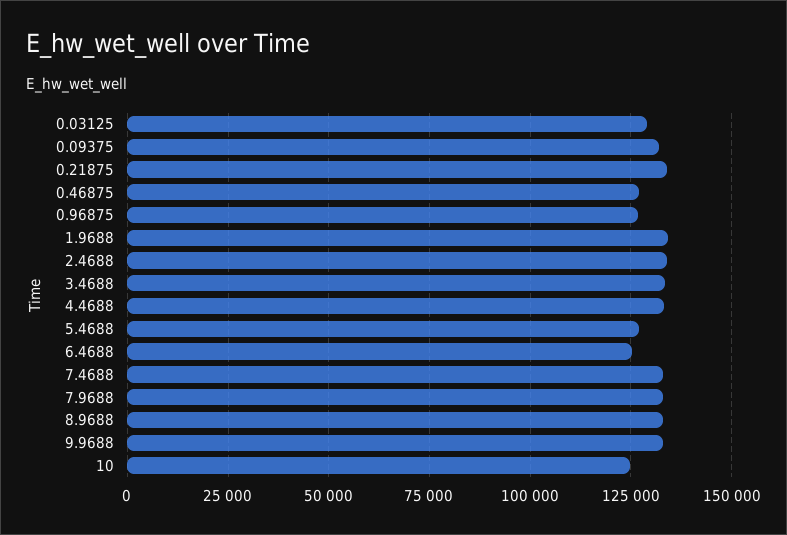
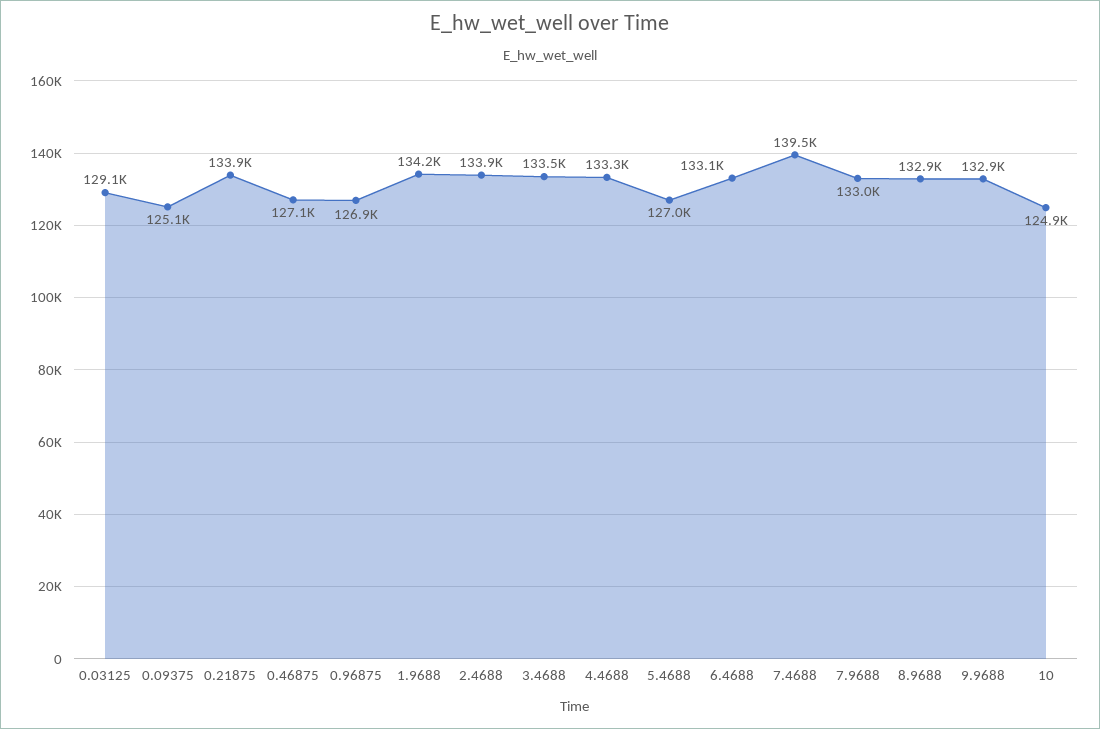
0.09375: 132500 -> 125100
6.4688: 125000 -> 133100
7.4688: 132500 -> 139500

